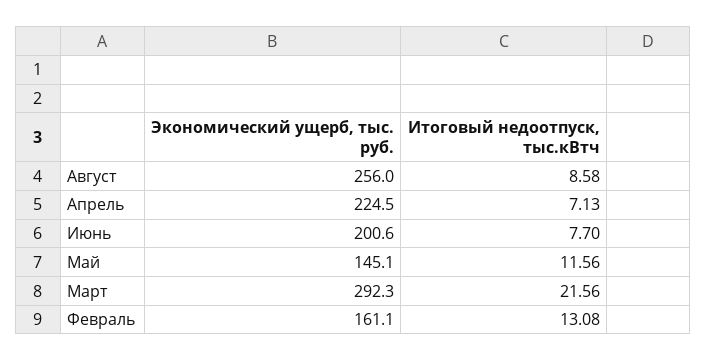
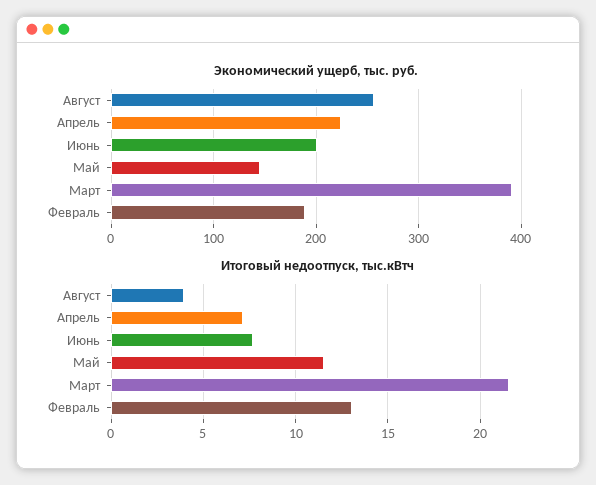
Итоговый недоотпуск, тыс.кВтч, Август: 8.58 -> 4
Экономический ущерб, тыс. руб., Март: 292.3 -> 390
Экономический ущерб, тыс. руб., Февраль: 161.1 -> 190

